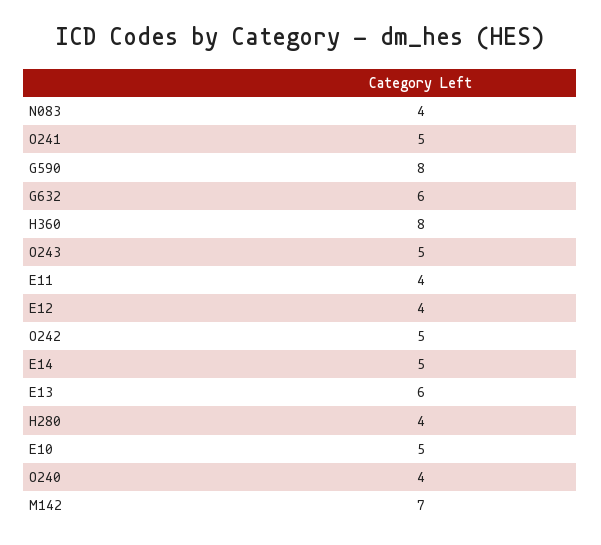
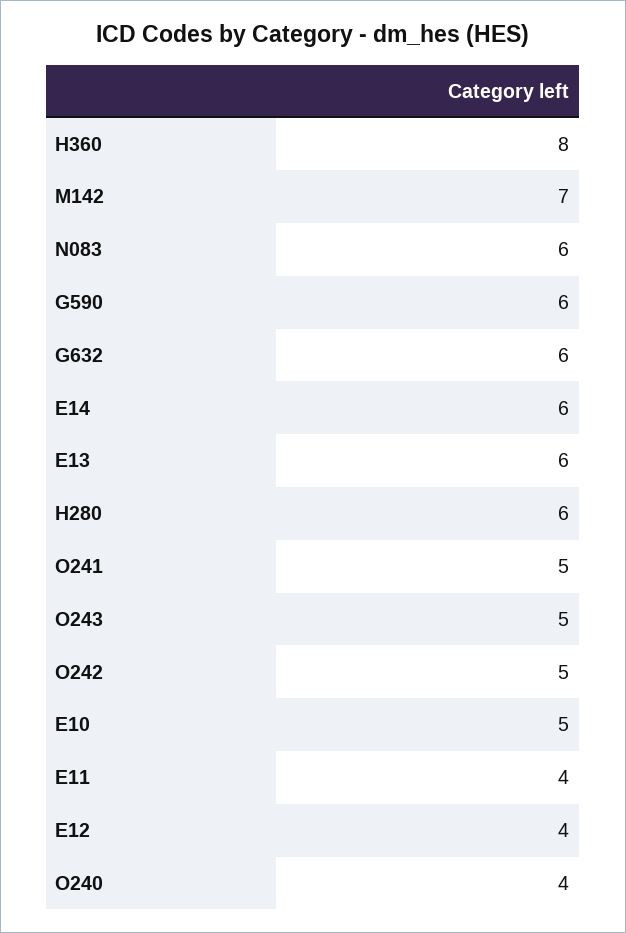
N083: 4 -> 6
G590: 8 -> 6
E14: 5 -> 6
H280: 4 -> 6

